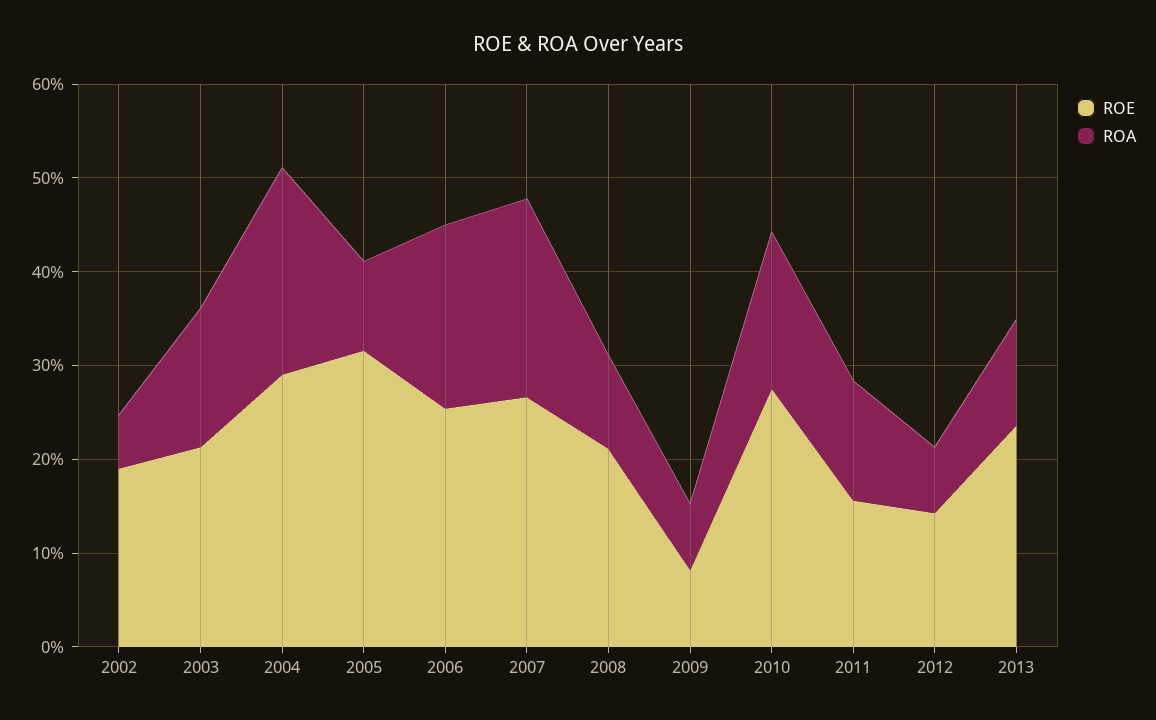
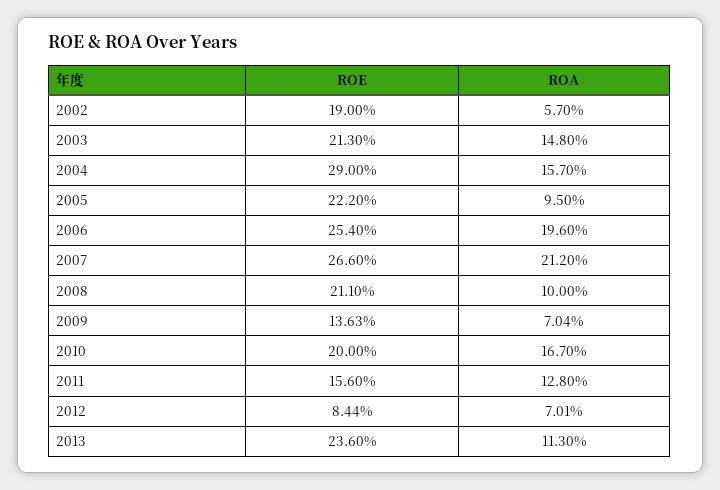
ROA, 2004: 22 -> 15.7
ROE, 2005: 32 -> 22.2
ROE, 2009: 8 -> 13.63
ROE, 2010: 28 -> 20
ROE, 2012: 14 -> 8.44

